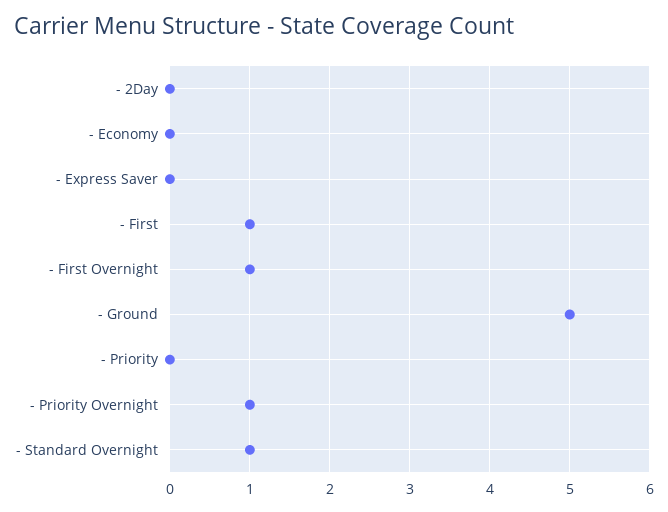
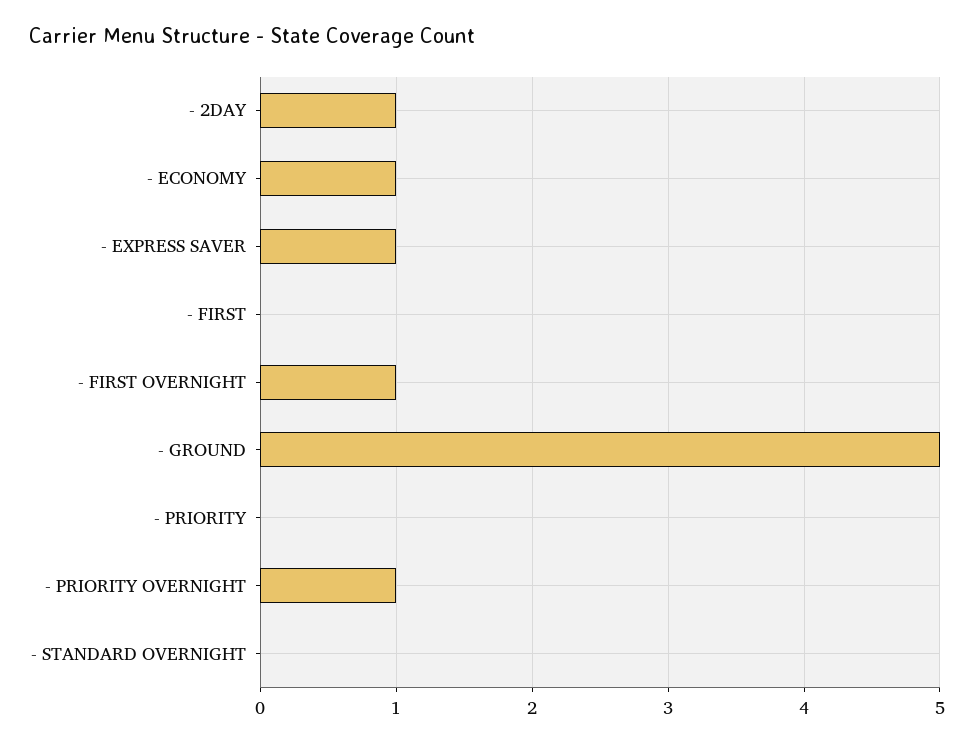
- 2Day: 0 -> 1
- Economy: 0 -> 1
- Express Saver: 0 -> 1
- First: 1 -> 0
- Standard Overnight: 1 -> 0

